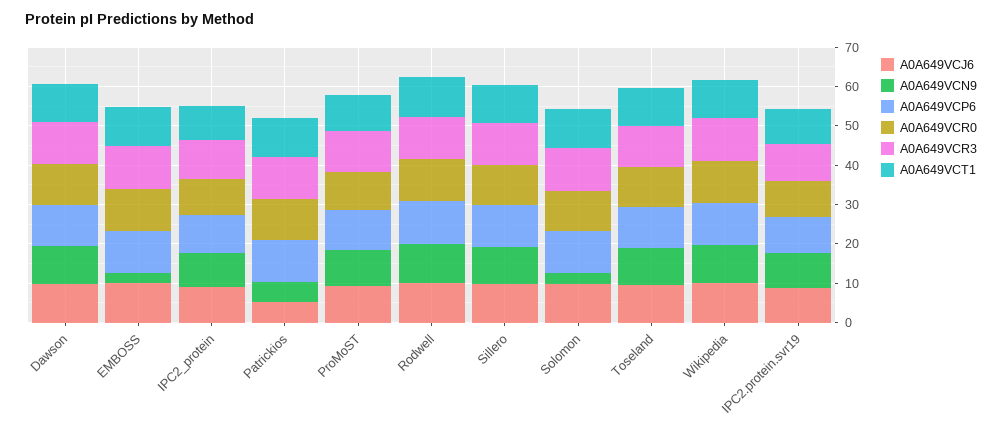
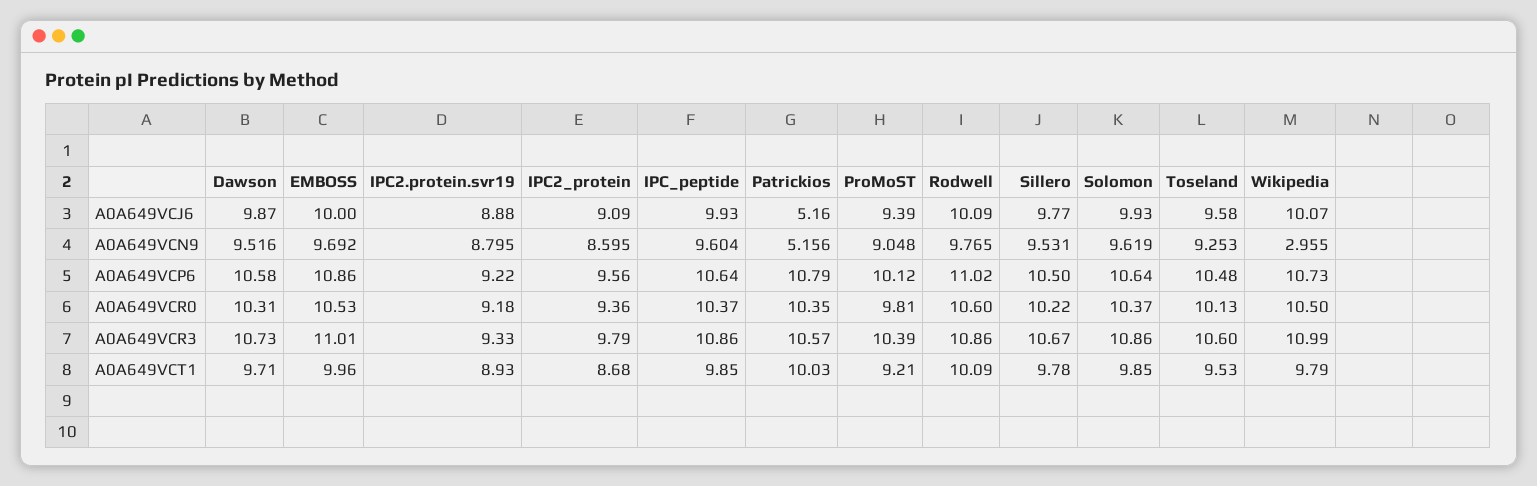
A0A649VCN9, EMBOSS: 2.5 -> 9.692
A0A649VCN9, Solomon: 2.5 -> 9.619
A0A649VCN9, Wikipedia: 10 -> 2.955
A0A649VCJ6, IPC_peptide: none -> 9.93
A0A649VCN9, IPC_peptide: none -> 9.604
A0A649VCP6, IPC_peptide: none -> 10.64
A0A649VCR0, IPC_peptide: none -> 10.37
A0A649VCR3, IPC_peptide: none -> 10.86
A0A649VCT1, IPC_peptide: none -> 9.85

